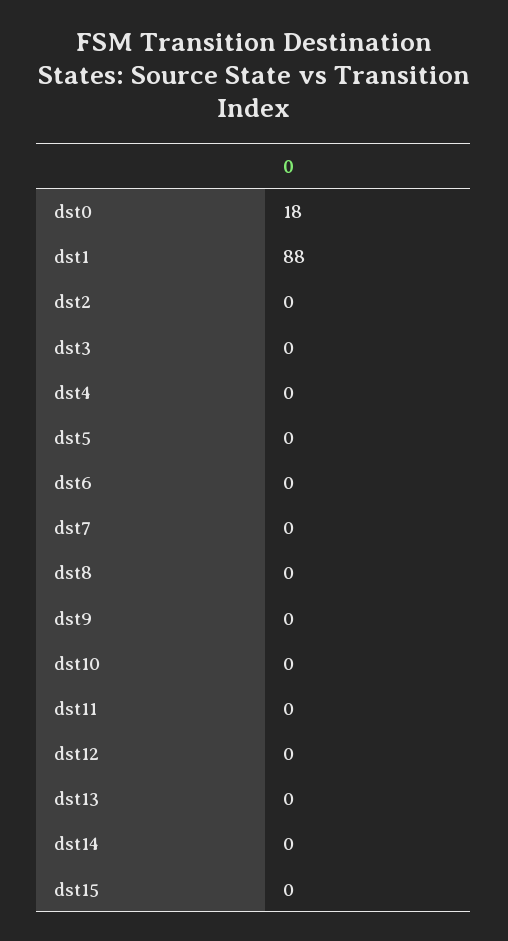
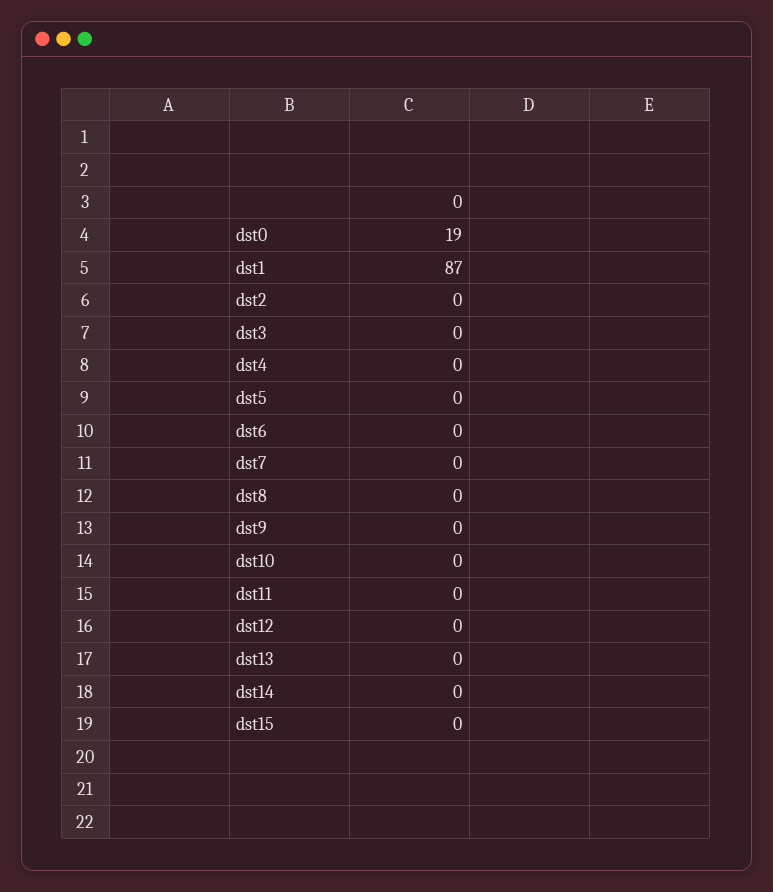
dst0: 18 -> 19
dst1: 88 -> 87

